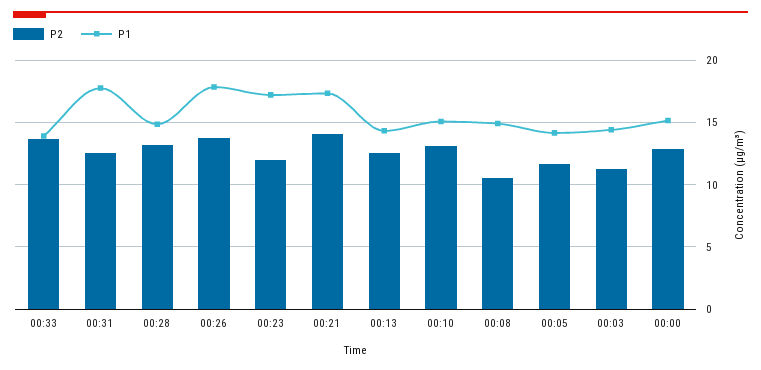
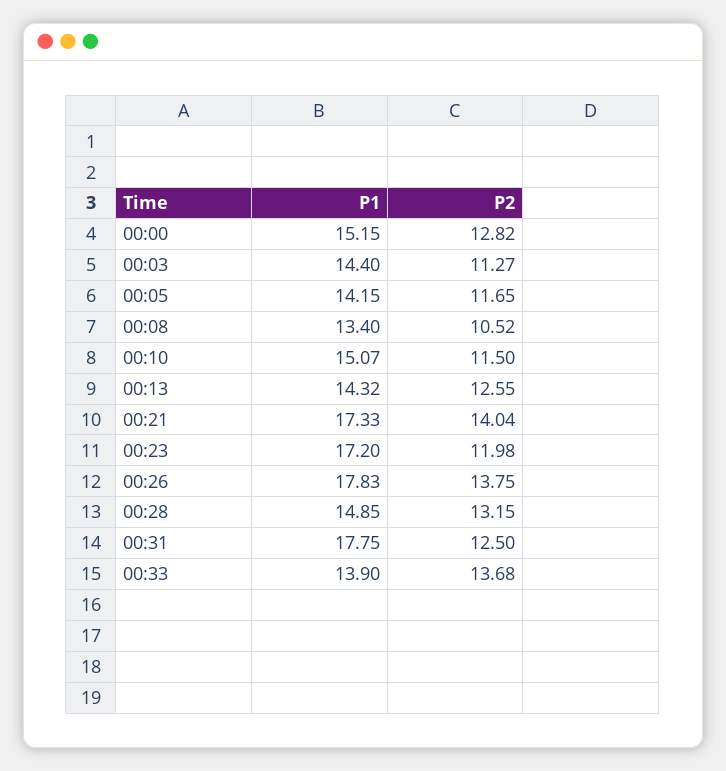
P2, 00:10: 13 -> 11.5
P1, 00:08: 15 -> 13.4

